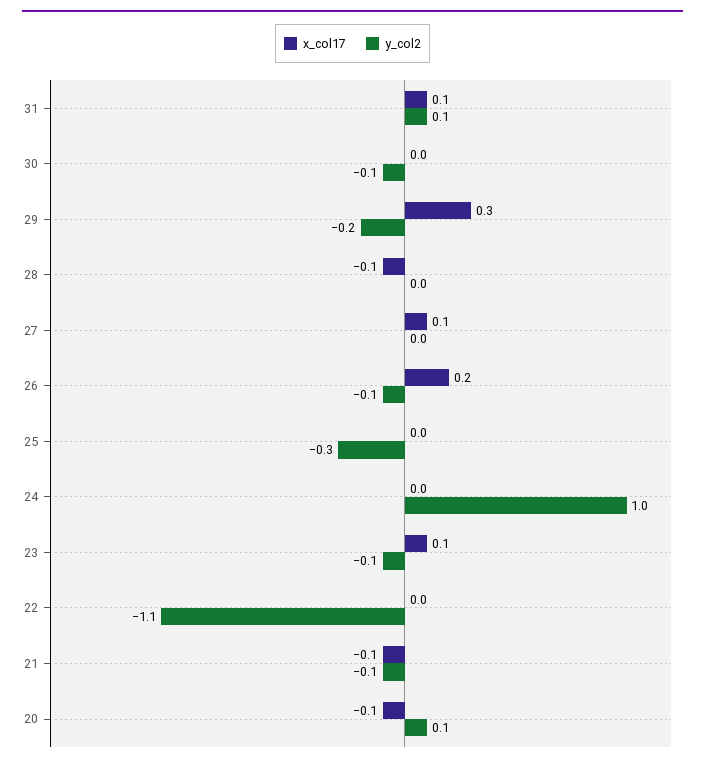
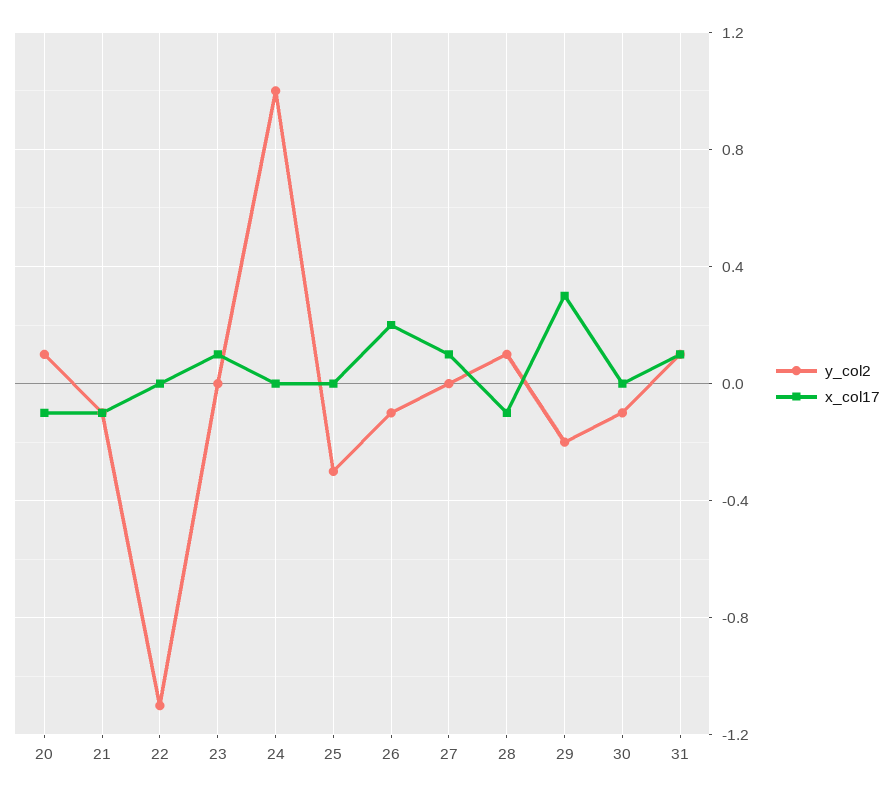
y_col2, 28: 0 -> 0.1
y_col2, 23: -0.1 -> 0

